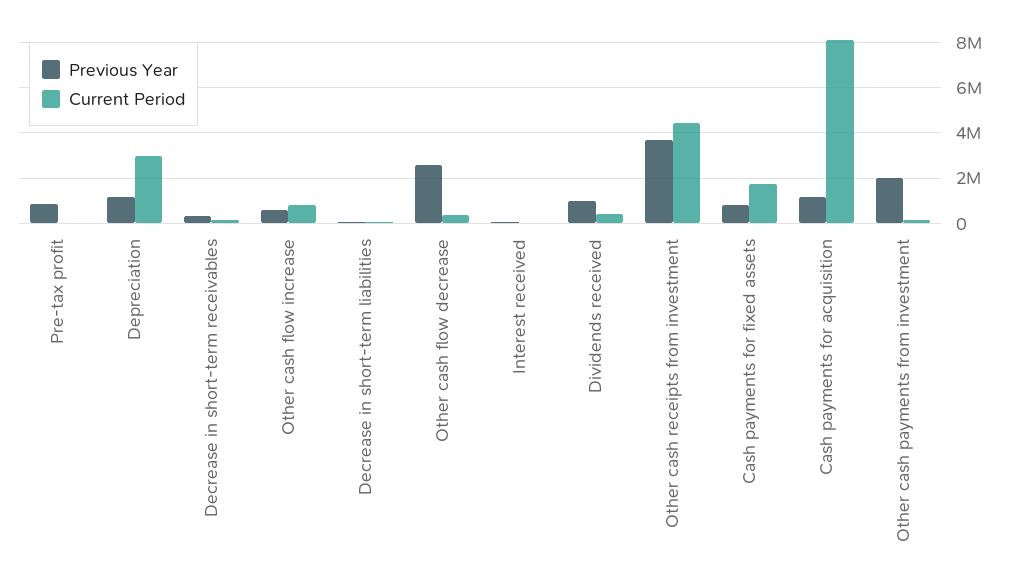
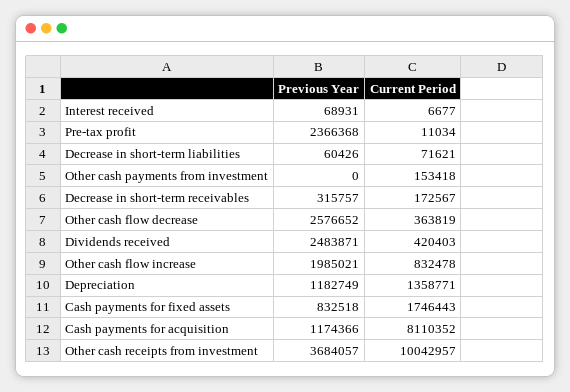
Previous Year, Pre-tax profit: 1000000 -> 2366368
Current Period, Depreciation: 3000000 -> 1358771
Previous Year, Other cash flow increase: 500000 -> 1985021
Previous Year, Dividends received: 1000000 -> 2483871
Current Period, Other cash receipts from investment: 4500000 -> 10042957
Previous Year, Other cash payments from investment: 2000000 -> 0

